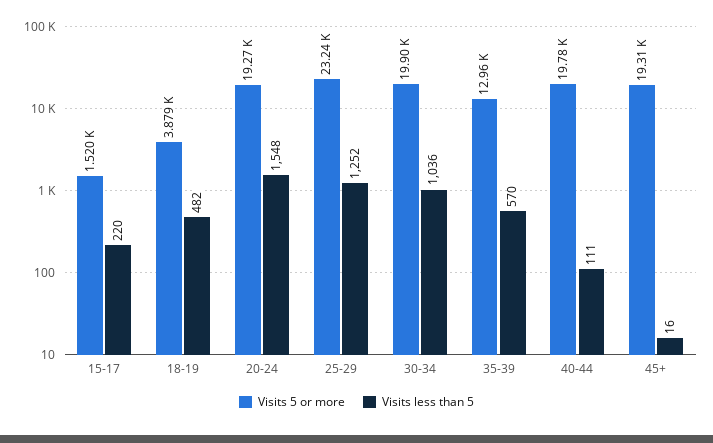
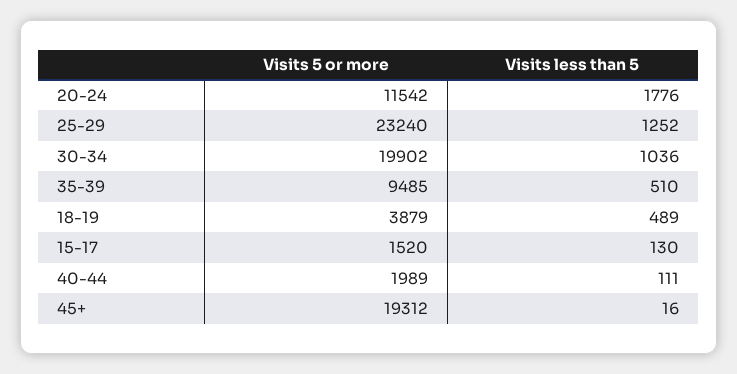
Visits less than 5, 15-17: 220 -> 130
Visits less than 5, 18-19: 482 -> 489
Visits 5 or more, 20-24: 19270 -> 11542
Visits less than 5, 20-24: 1548 -> 1776
Visits 5 or more, 35-39: 12960 -> 9485
Visits less than 5, 35-39: 570 -> 510
Visits 5 or more, 40-44: 19780 -> 1989

